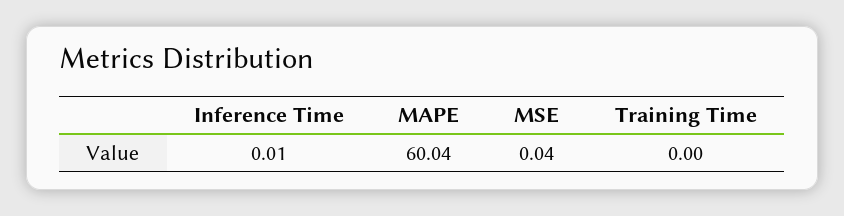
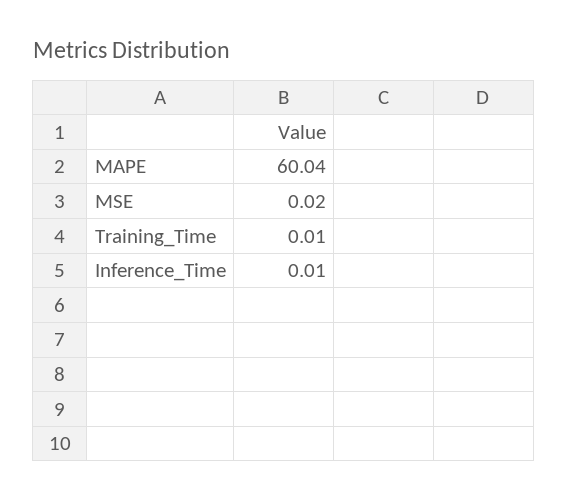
MSE: 0.04 -> 0.02
Training Time: 0 -> 0.01

